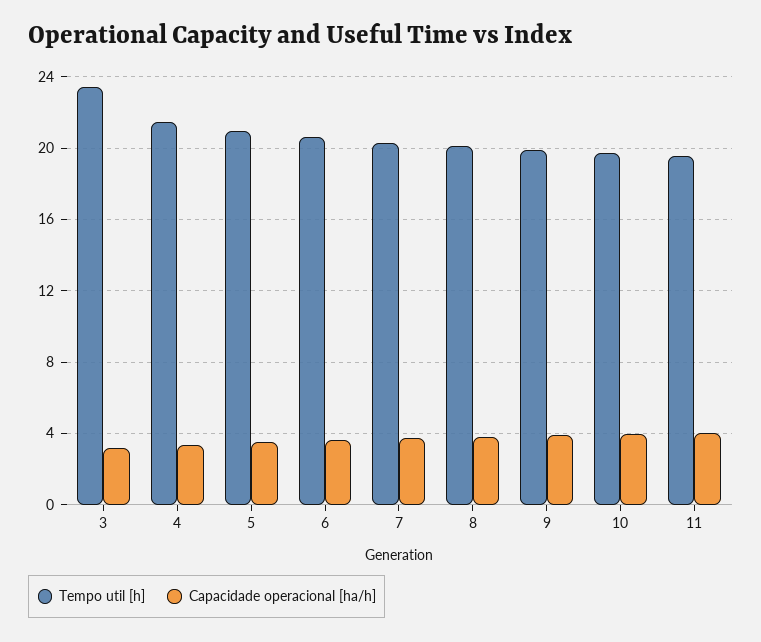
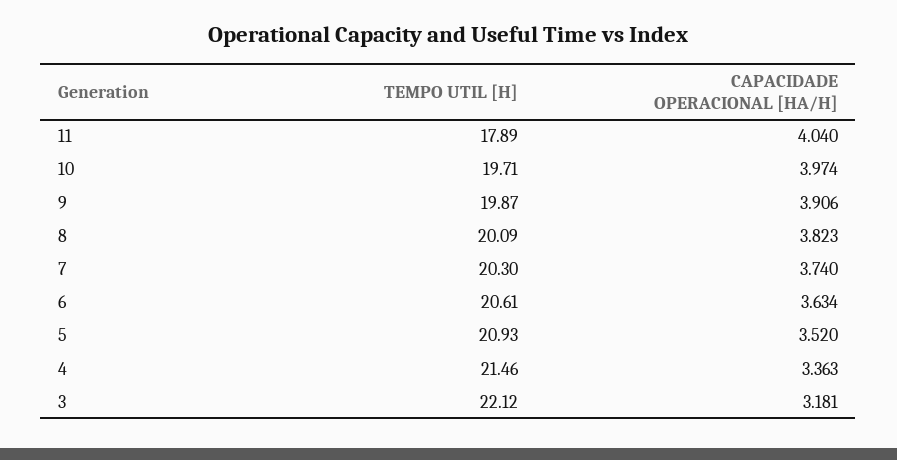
Tempo util [h], 3: 23.5 -> 22.12
Tempo util [h], 11: 19.5 -> 17.89

